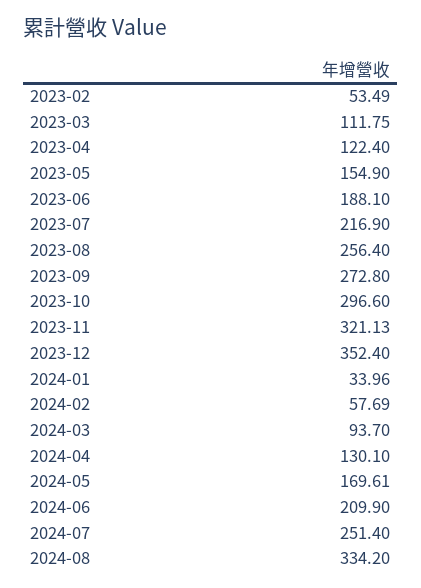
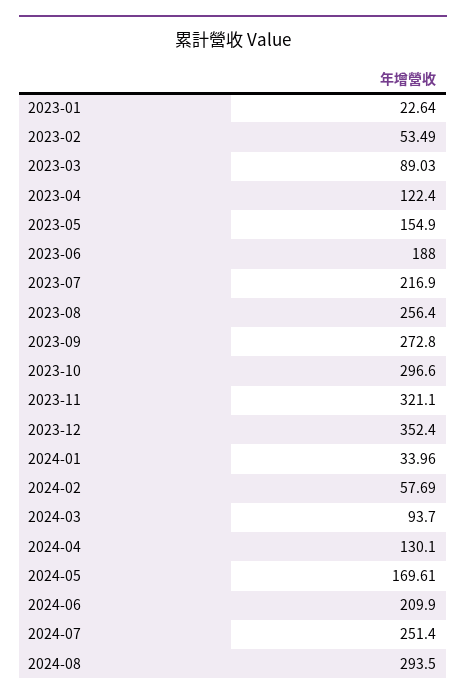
2023-03: 111.75 -> 89.03
2023-06: 188.1 -> 188
2023-11: 321.13 -> 321.1
2024-08: 334.2 -> 293.5
2023-01: none -> 22.64

